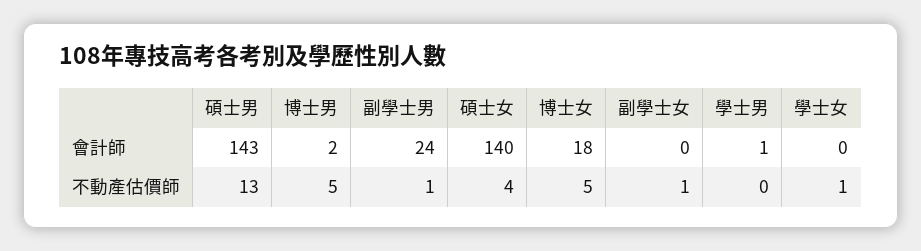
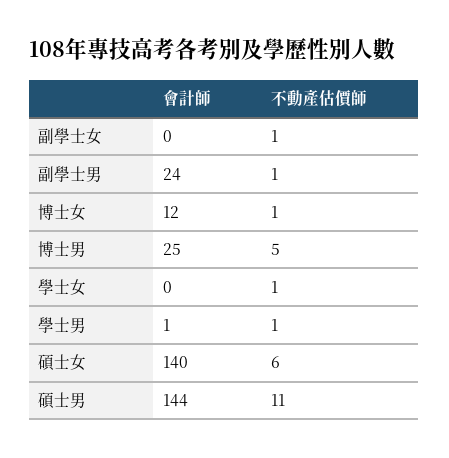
碩士男, 會計師: 143 -> 144
博士男, 會計師: 2 -> 25
博士女, 會計師: 18 -> 12
碩士男, 不動產估價師: 13 -> 11
碩士女, 不動產估價師: 4 -> 6
博士女, 不動產估價師: 5 -> 1
學士男, 不動產估價師: 0 -> 1

